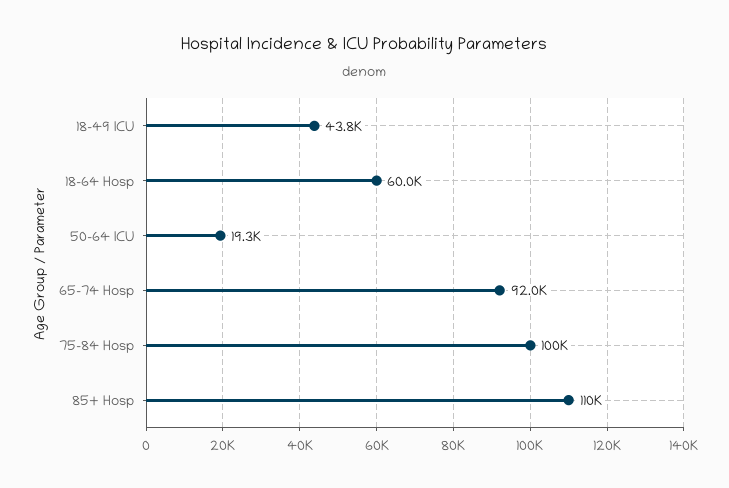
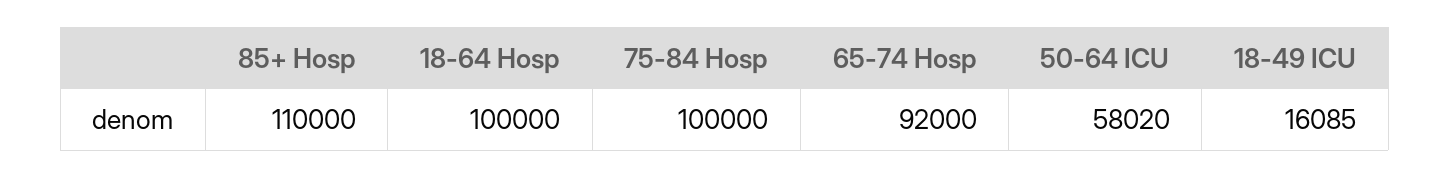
18-49 ICU: 43800 -> 16085
18-64 Hosp: 60000 -> 100000
50-64 ICU: 19300 -> 58020

